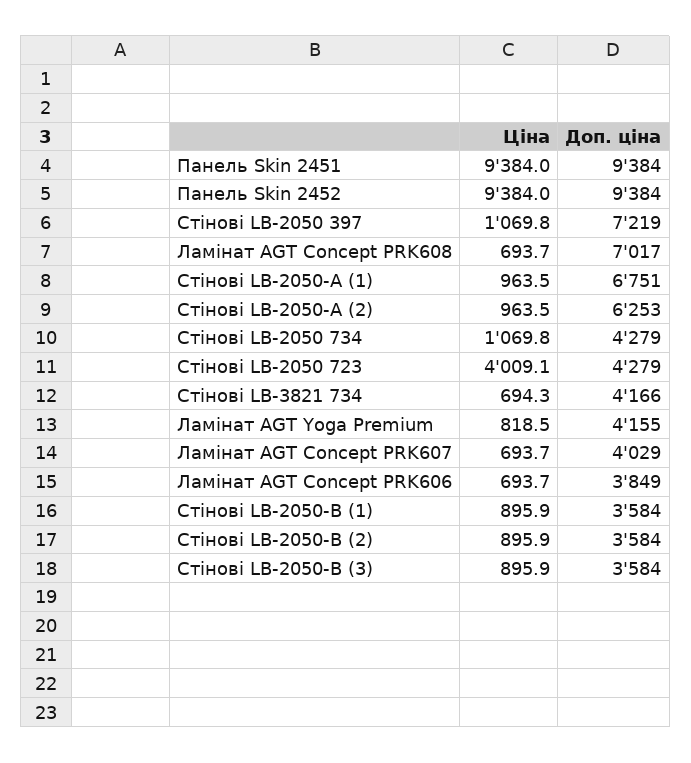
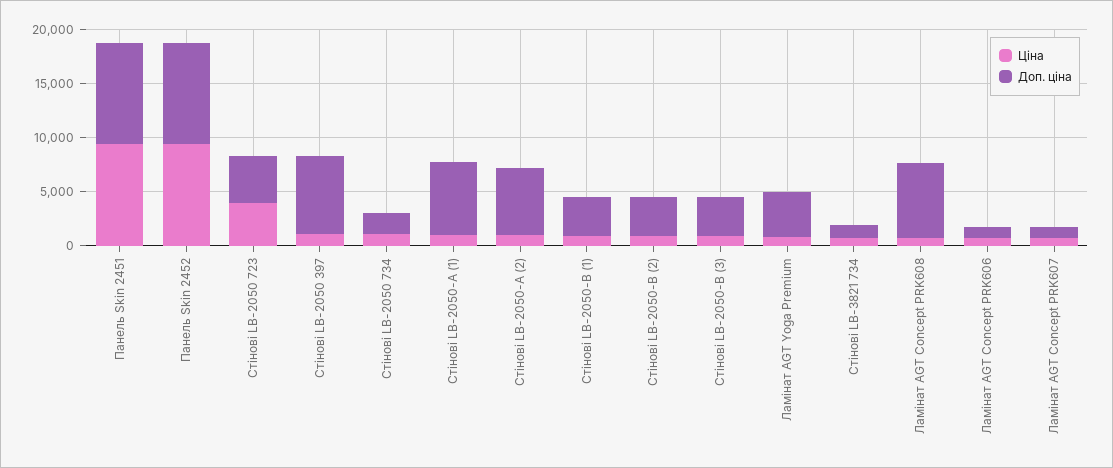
Доп. ціна, Стінові LB-2050 734: 4279 -> 2000
Доп. ціна, Стінові LB-3821 734: 4166 -> 1000
Доп. ціна, Ламінат AGT Concept PRK607: 4029 -> 1000
Доп. ціна, Ламінат AGT Concept PRK606: 3849 -> 1000

